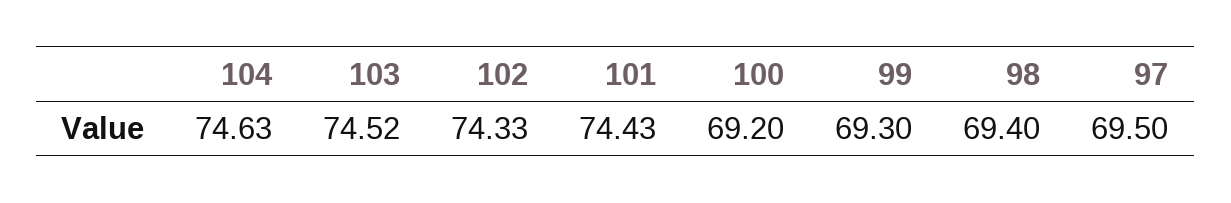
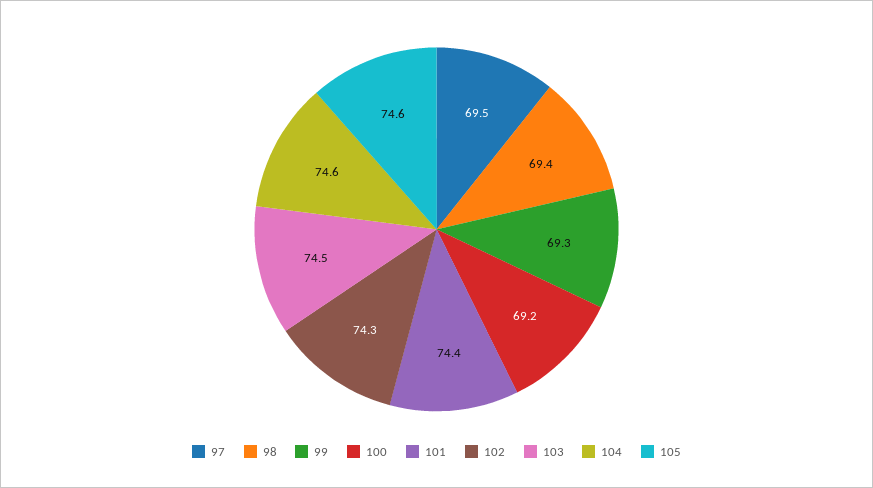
105: none -> 74.6

